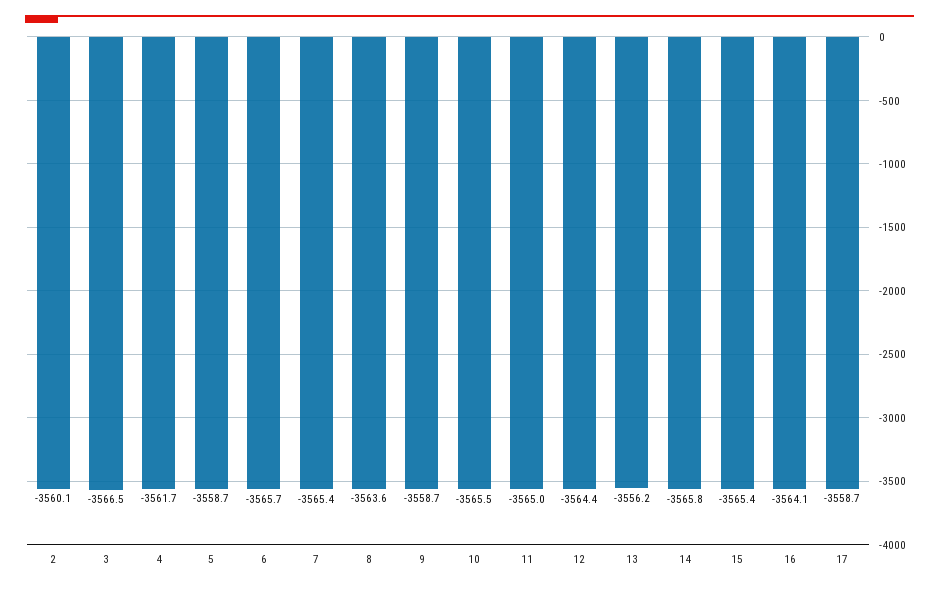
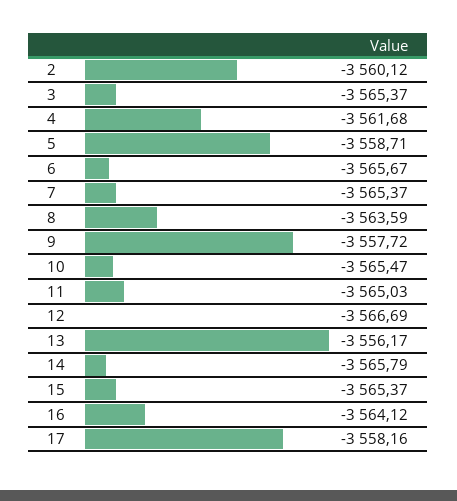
3: -3566.5 -> -3565.37
9: -3558.7 -> -3557.72
12: -3564.4 -> -3566.69
17: -3558.7 -> -3558.16

